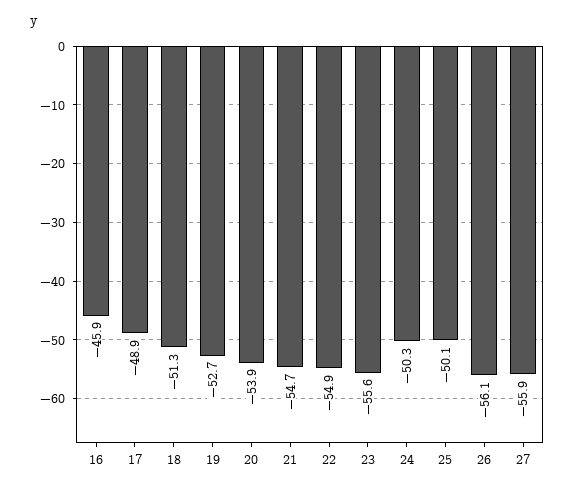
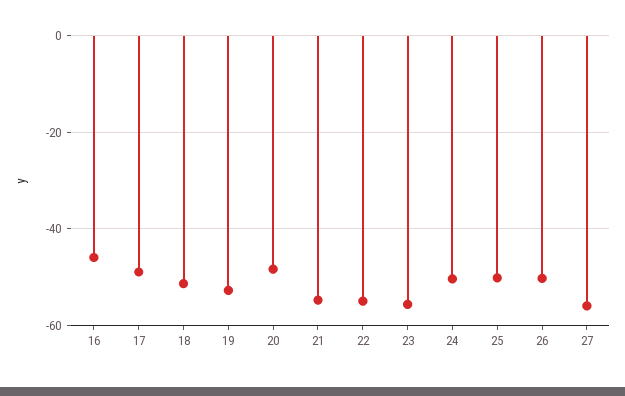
20: -53.9 -> -48
26: -56.1 -> -50

